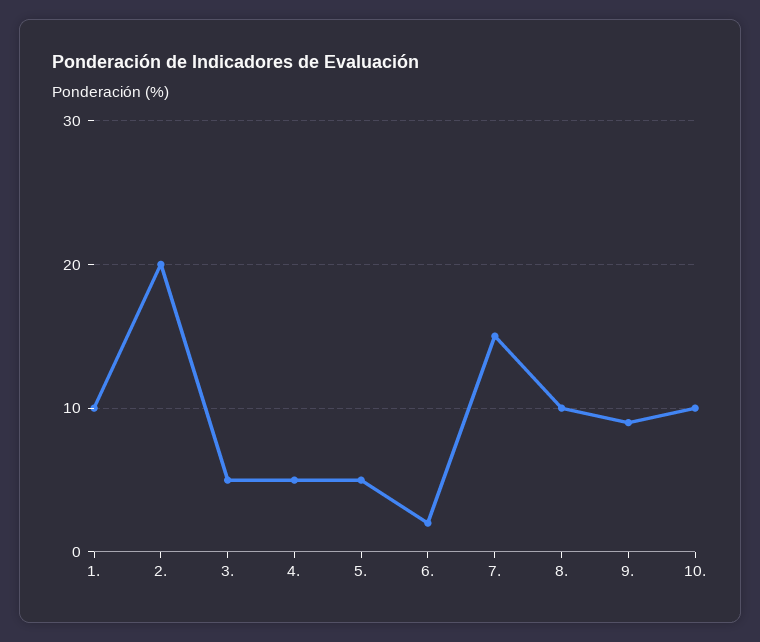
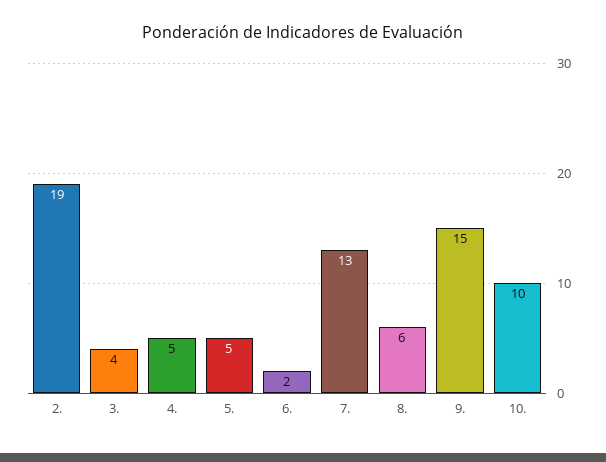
1.: 10 -> none
2.: 20 -> 19
3.: 5 -> 4
7.: 15 -> 13
8.: 10 -> 6
9.: 9 -> 15

